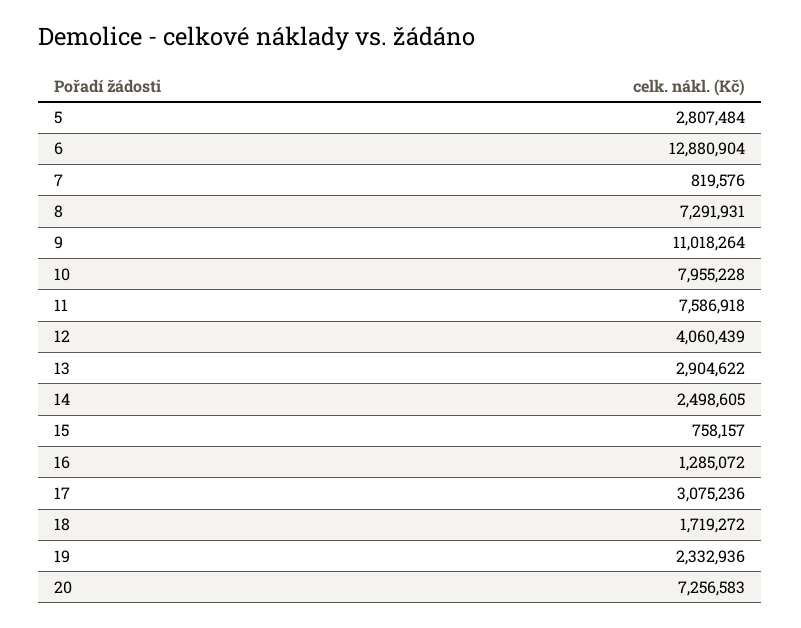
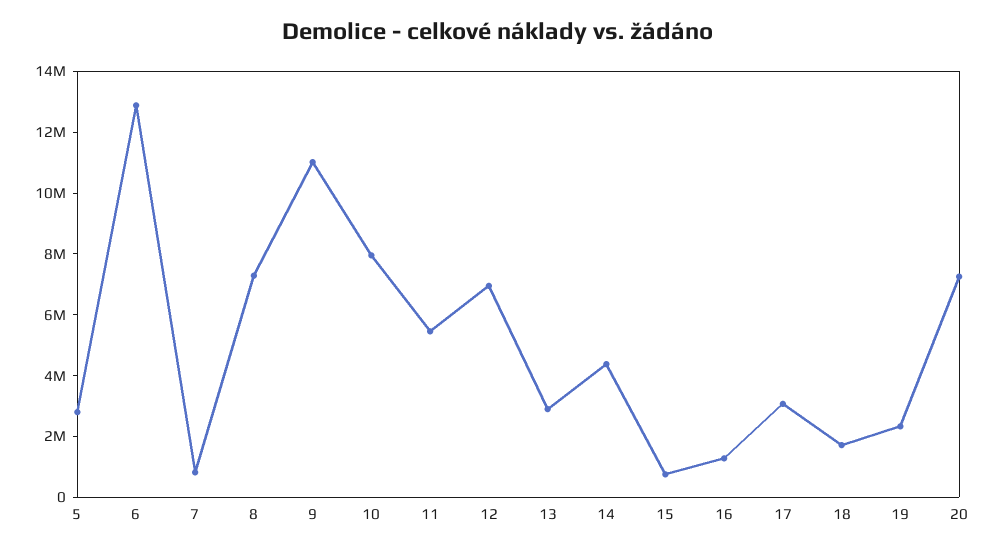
11: 7586918 -> 5500000
12: 4060439 -> 7000000
14: 2498605 -> 4500000

